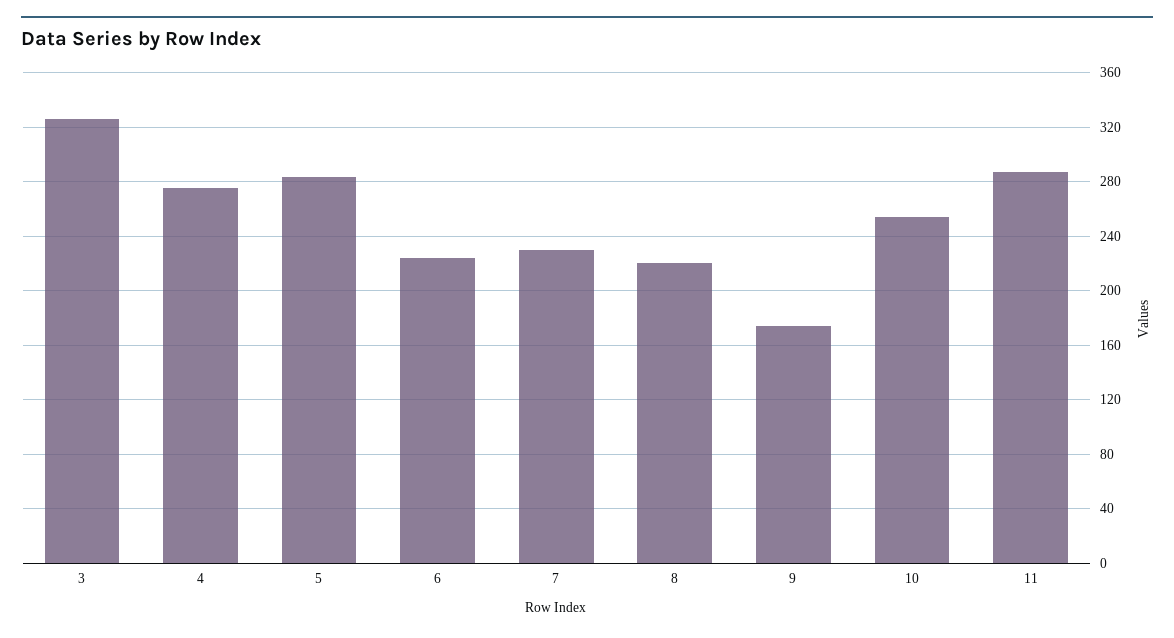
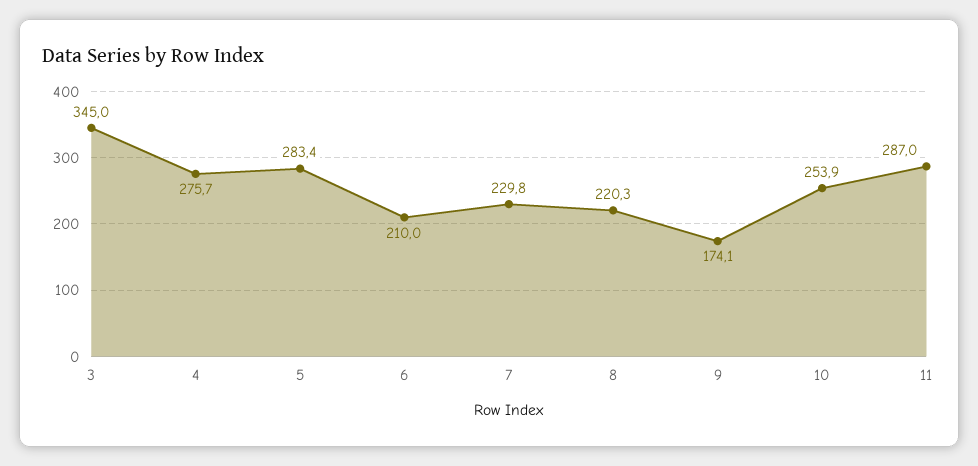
3: 325 -> 345
6: 225 -> 210

